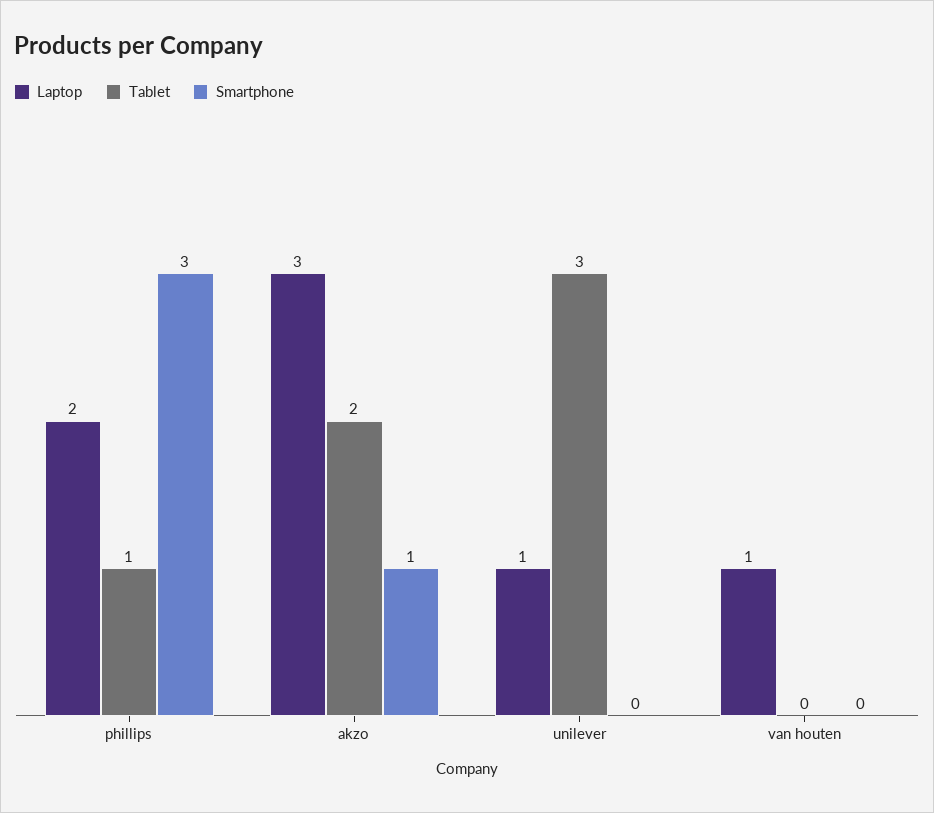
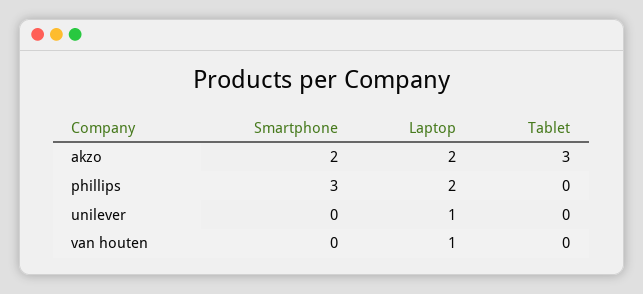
Tablet, phillips: 1 -> 0
Laptop, akzo: 3 -> 2
Tablet, akzo: 2 -> 3
Smartphone, akzo: 1 -> 2
Tablet, unilever: 3 -> 0

